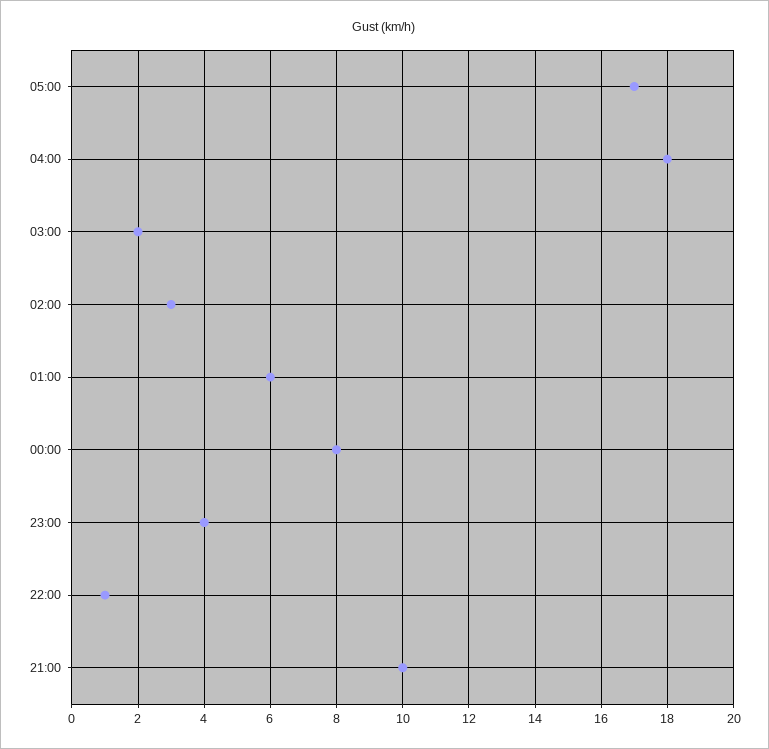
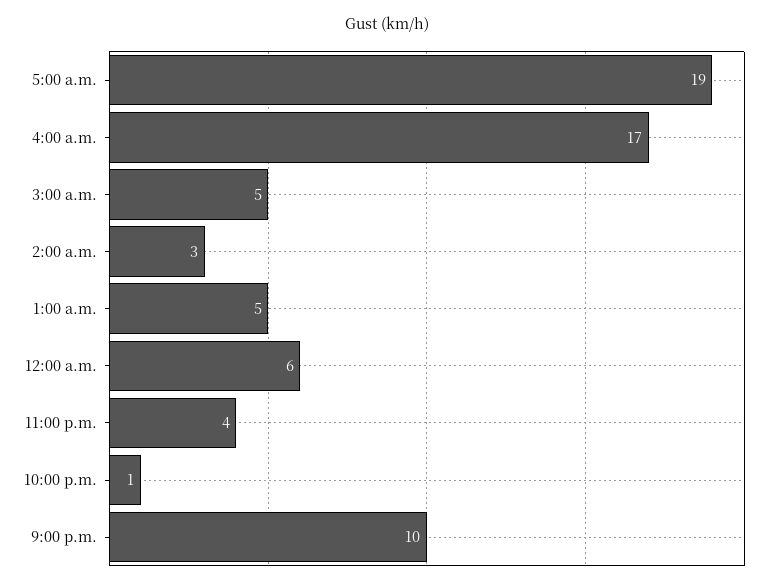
05:00: 17 -> 19
04:00: 18 -> 17
03:00: 2 -> 5
01:00: 6 -> 5
00:00: 8 -> 6

